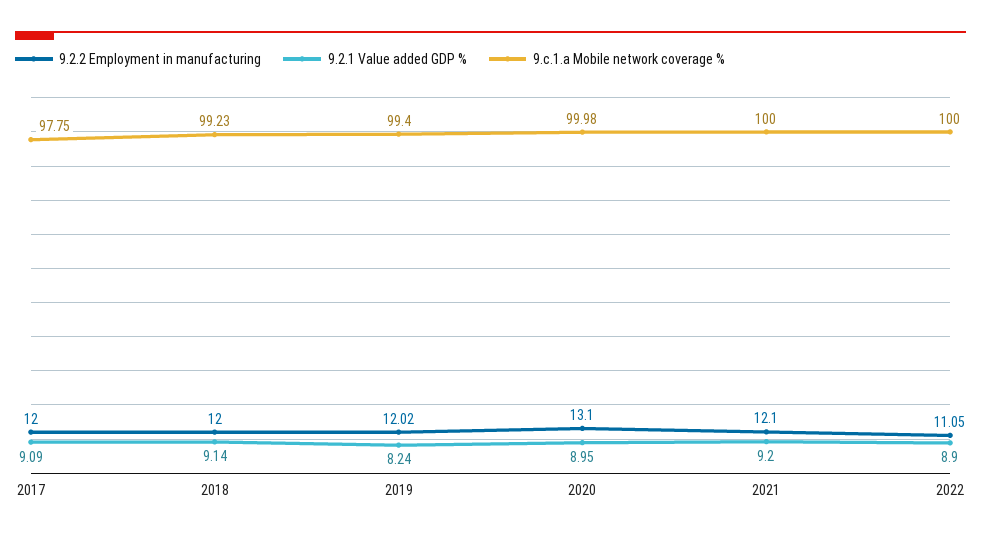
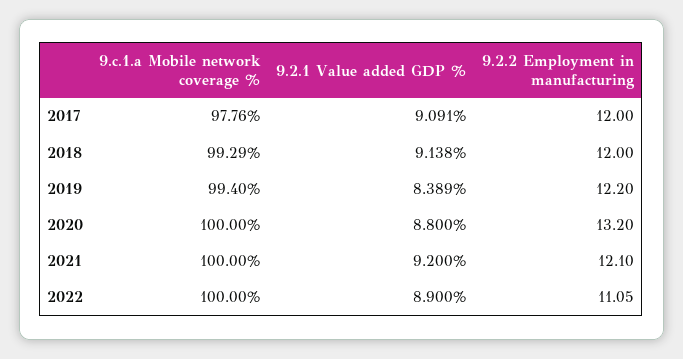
9.c.1.a Mobile network coverage %, 2017: 97.75 -> 97.76
9.c.1.a Mobile network coverage %, 2018: 99.23 -> 99.29
9.2.2 Employment in manufacturing, 2019: 12.02 -> 12.2
9.2.1 Value added GDP %, 2019: 8.24 -> 8.389
9.2.2 Employment in manufacturing, 2020: 13.1 -> 13.2
9.2.1 Value added GDP %, 2020: 8.95 -> 8.8
9.c.1.a Mobile network coverage %, 2020: 99.98 -> 100

